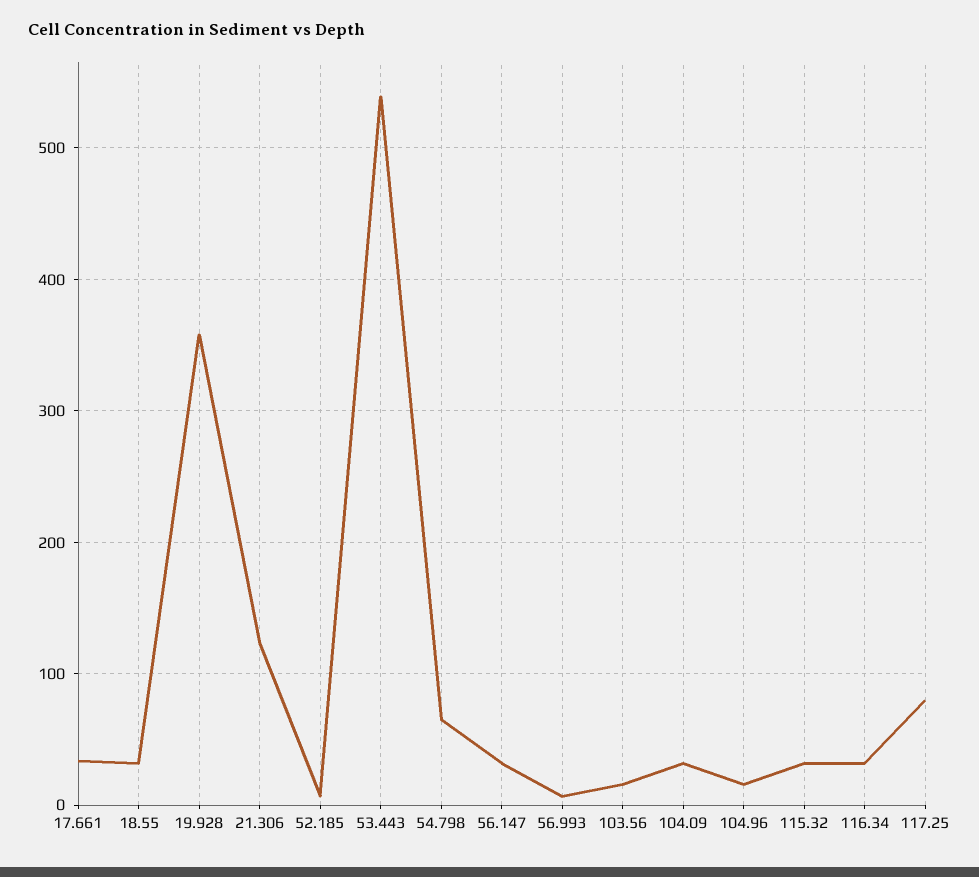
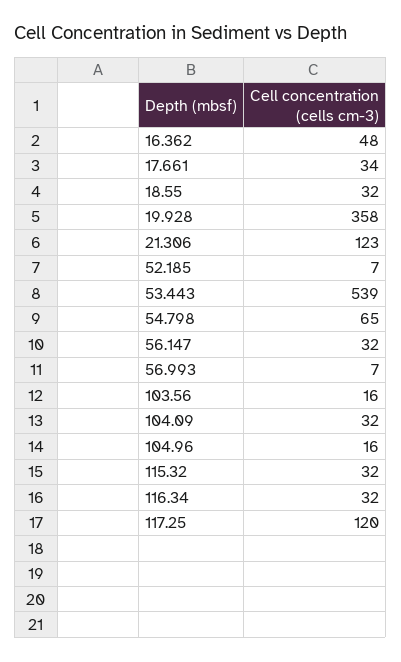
117.25: 80 -> 120
16.362: none -> 48

